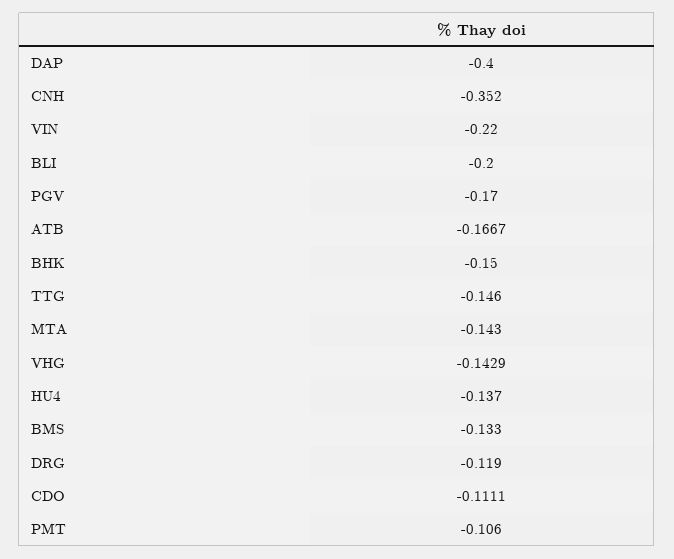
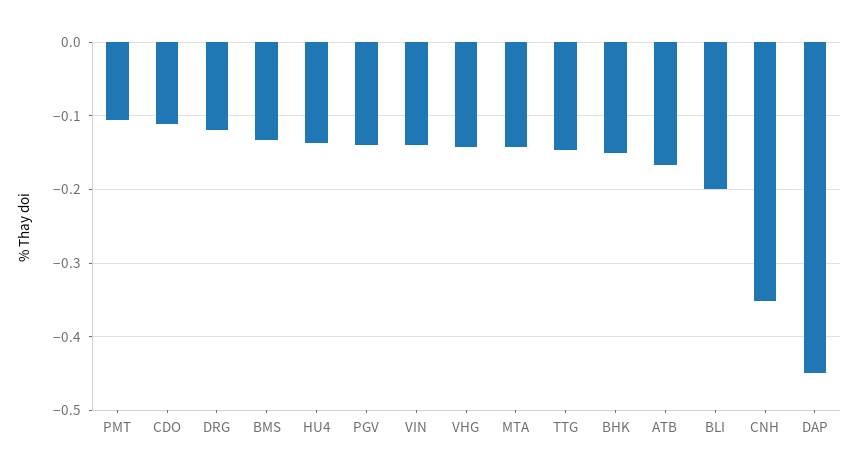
DAP: -0.4 -> -0.45
VIN: -0.22 -> -0.14
PGV: -0.17 -> -0.14

